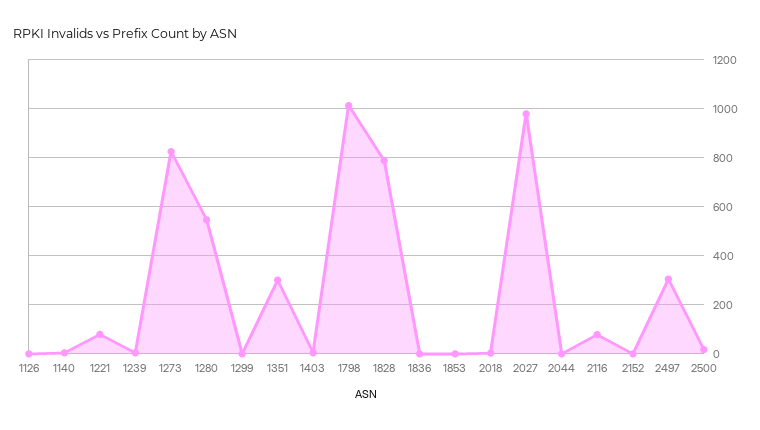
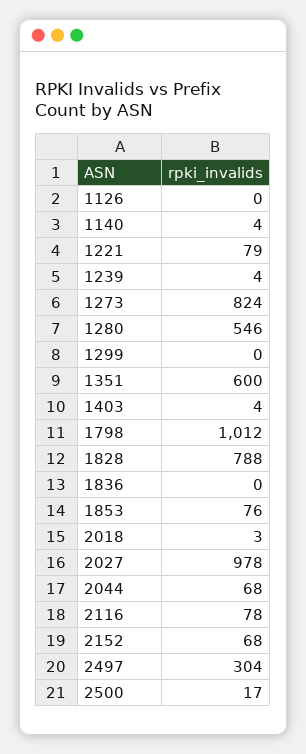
1351: 300 -> 600
1853: 0 -> 76
2044: 0 -> 68
2152: 0 -> 68

